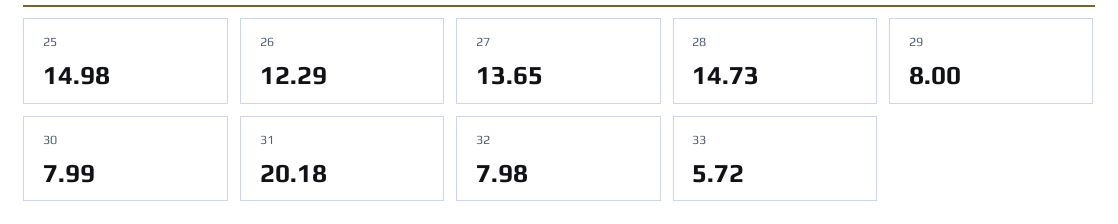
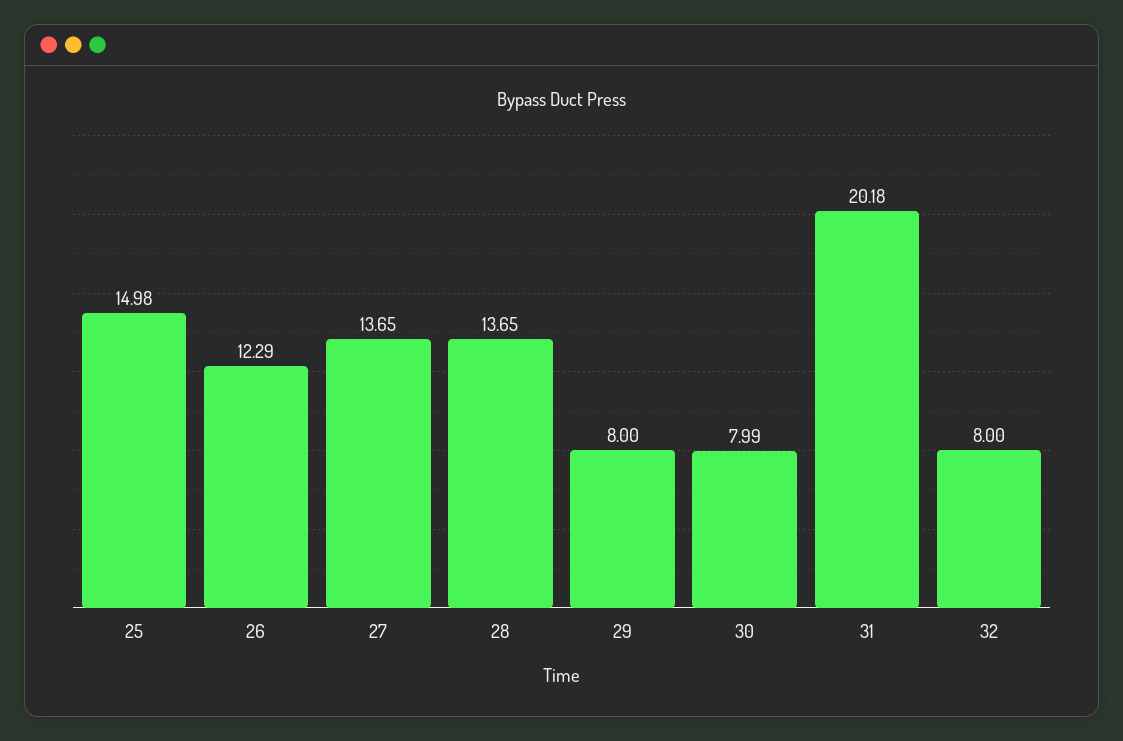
28: 14.73 -> 13.65
32: 7.98 -> 8
33: 5.72 -> none

